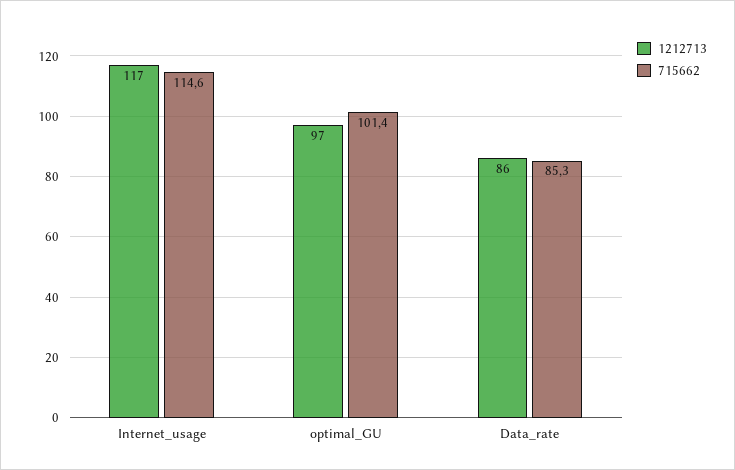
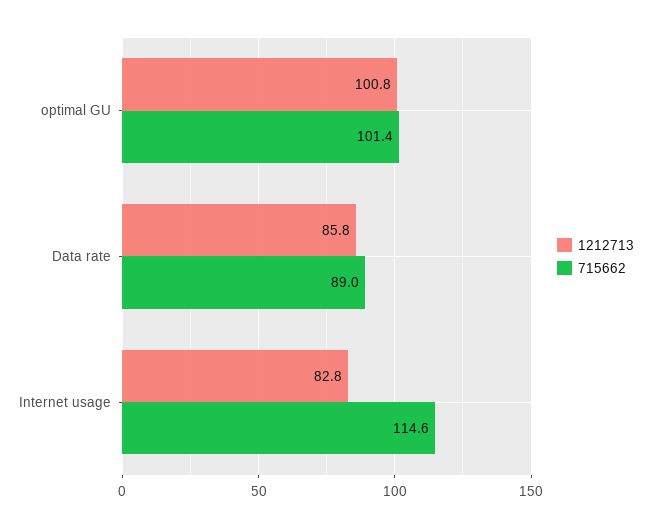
1212713, Internet_usage: 117 -> 82.8
1212713, optimal_GU: 97 -> 100.8
715662, Data_rate: 85.3 -> 89

